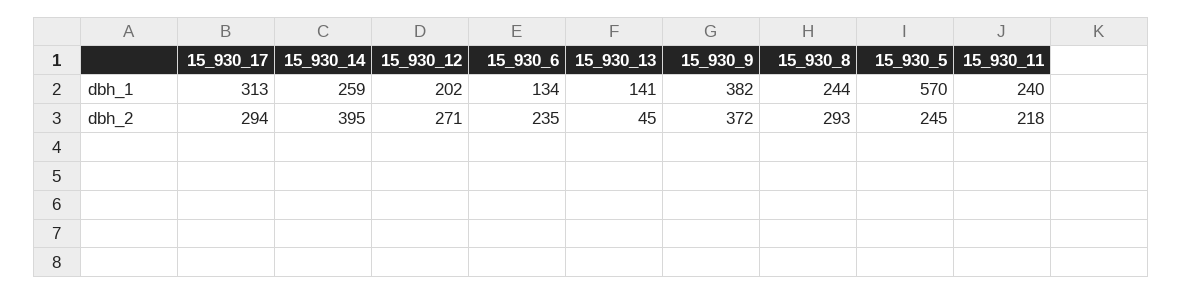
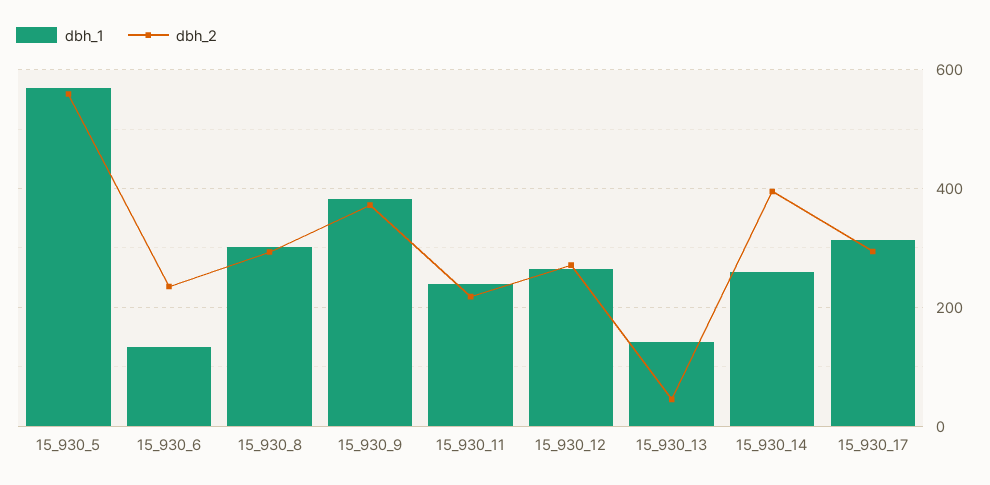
dbh_1, 15_930_12: 202 -> 260
dbh_1, 15_930_8: 244 -> 300
dbh_2, 15_930_5: 245 -> 560

